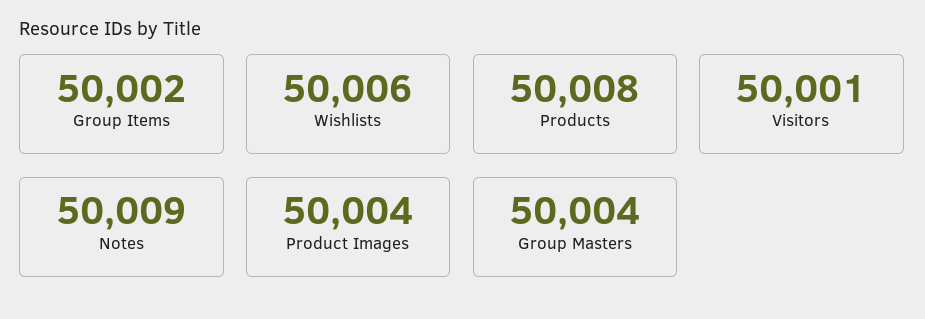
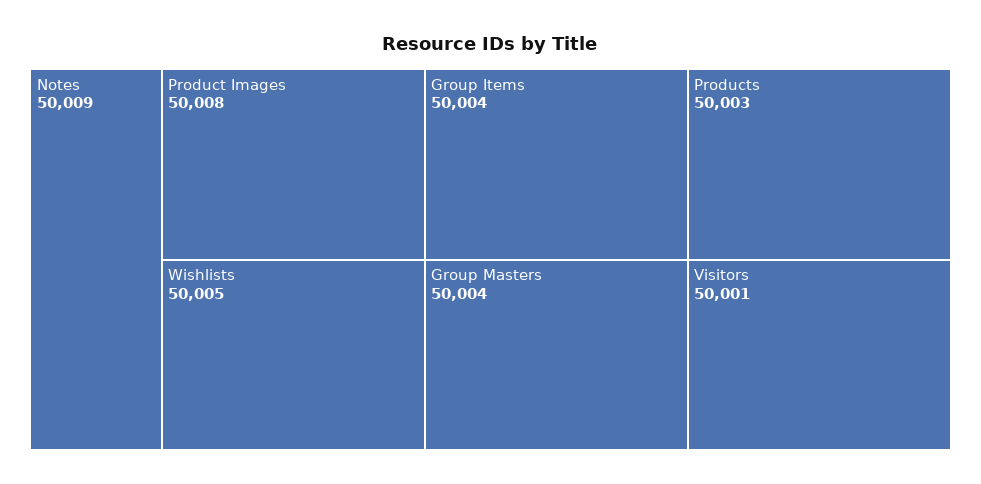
Group Items: 50002 -> 50004
Wishlists: 50006 -> 50005
Products: 50008 -> 50003
Product Images: 50004 -> 50008

